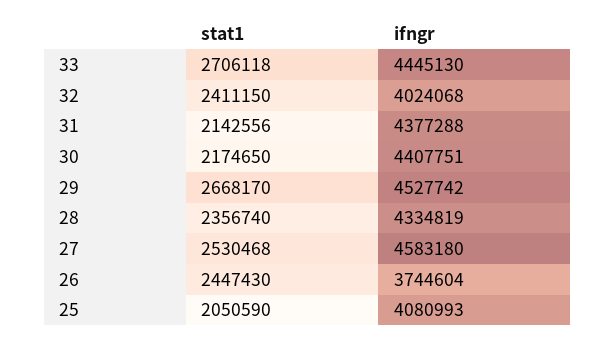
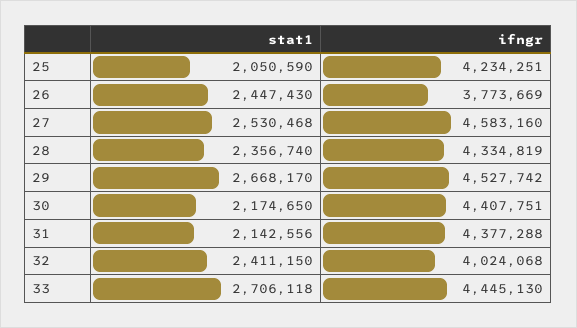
ifngr, 27: 4583180 -> 4583160
ifngr, 26: 3744604 -> 3773669
ifngr, 25: 4080993 -> 4234251

